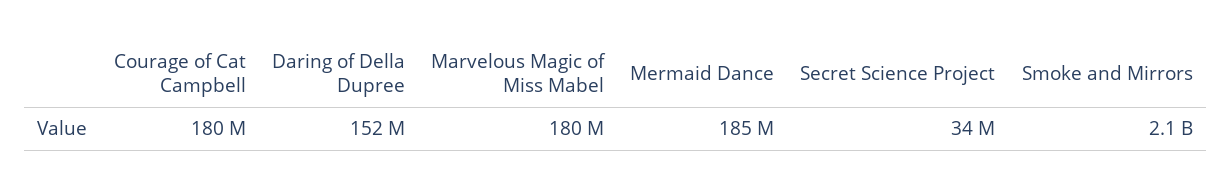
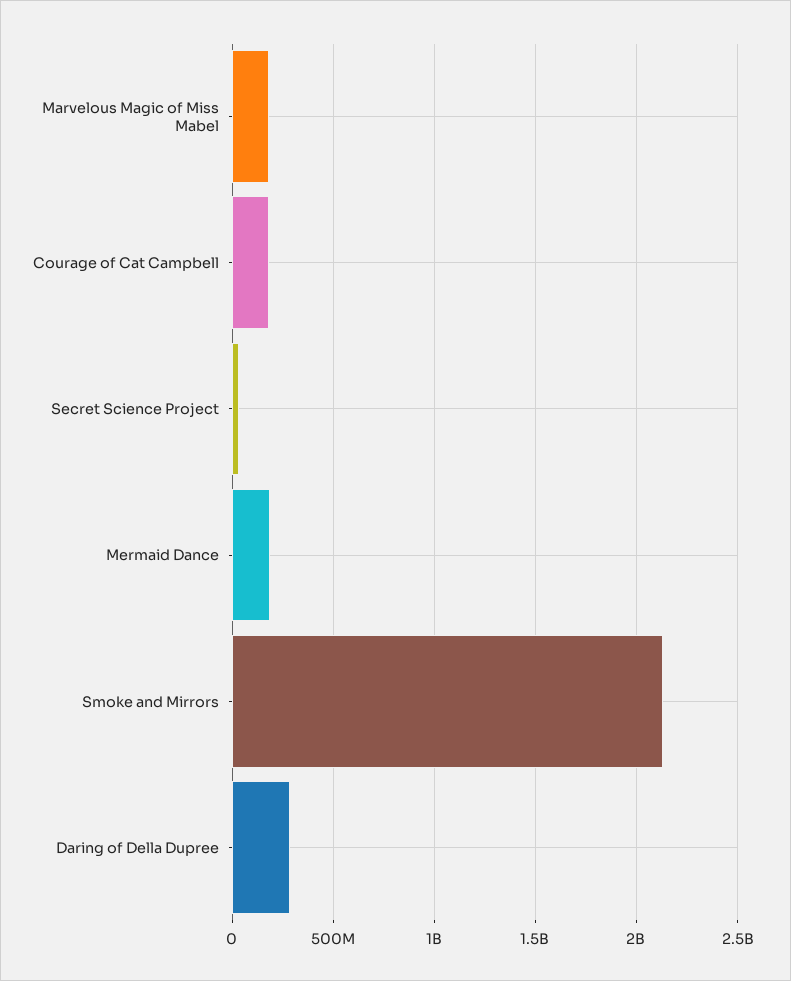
Daring of Della Dupree: 152000000 -> 300000000

